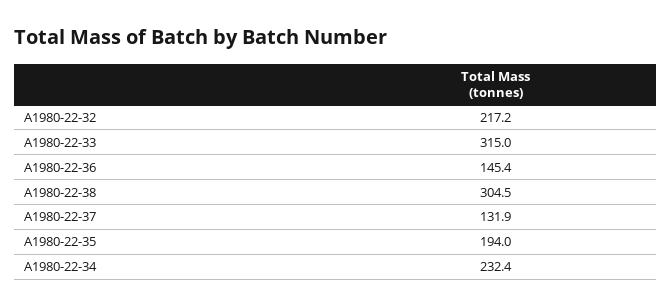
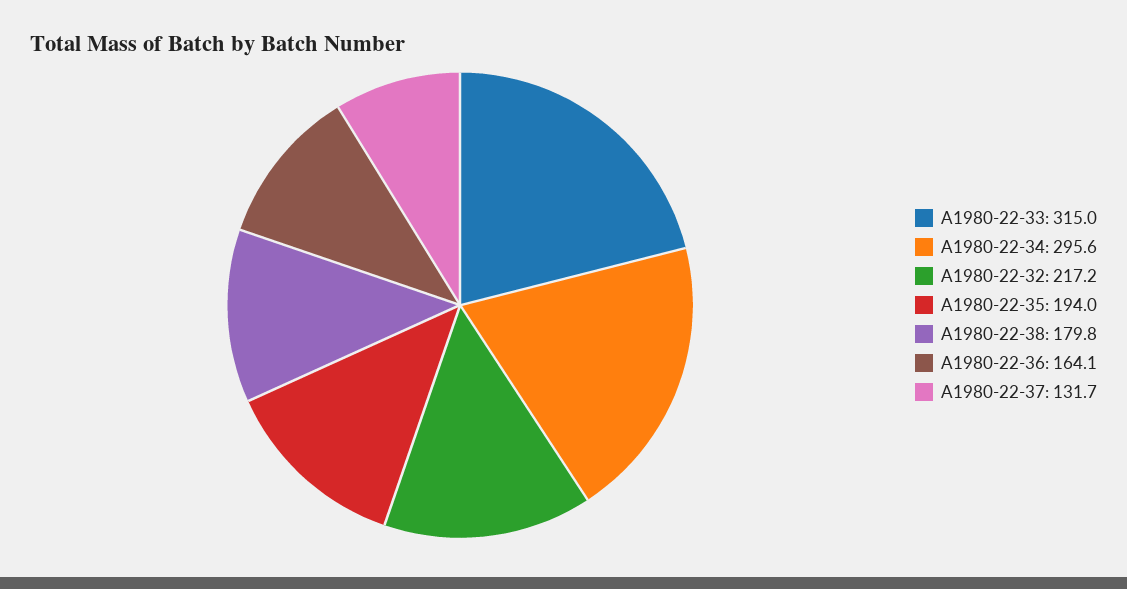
A1980-22-36: 145.4 -> 164.1
A1980-22-38: 304.5 -> 179.8
A1980-22-37: 131.9 -> 131.7
A1980-22-34: 232.4 -> 295.6

